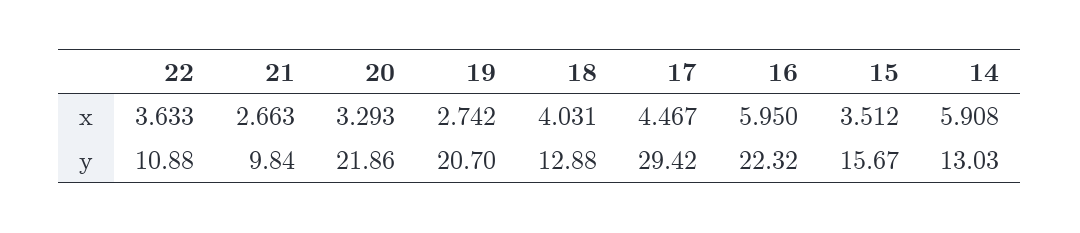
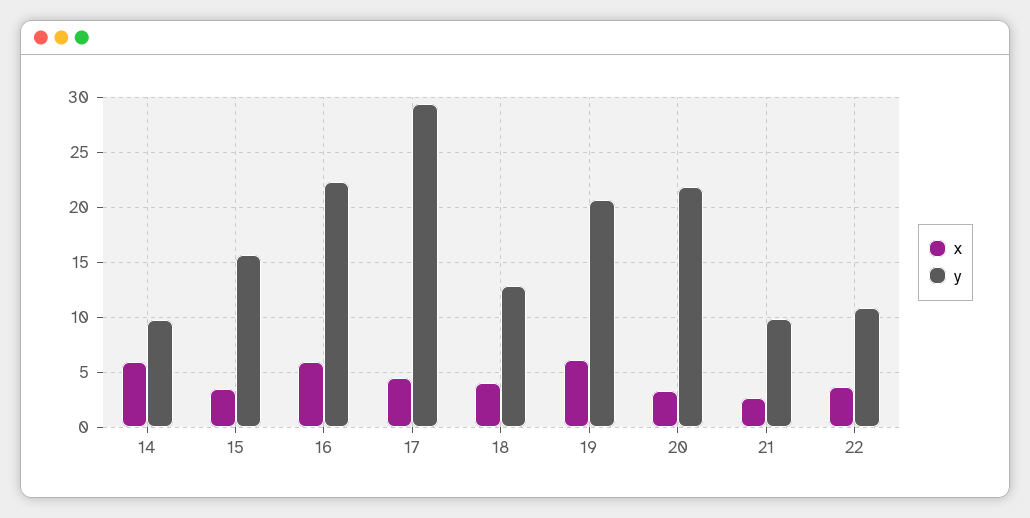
x, 19: 2.742 -> 6
y, 14: 13.03 -> 10

